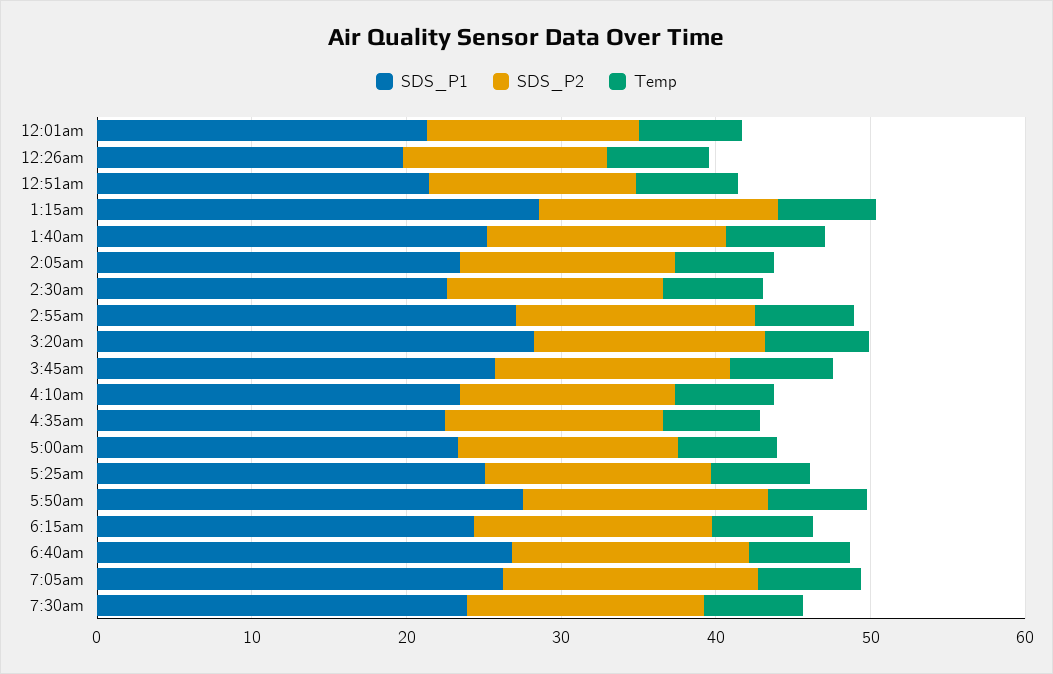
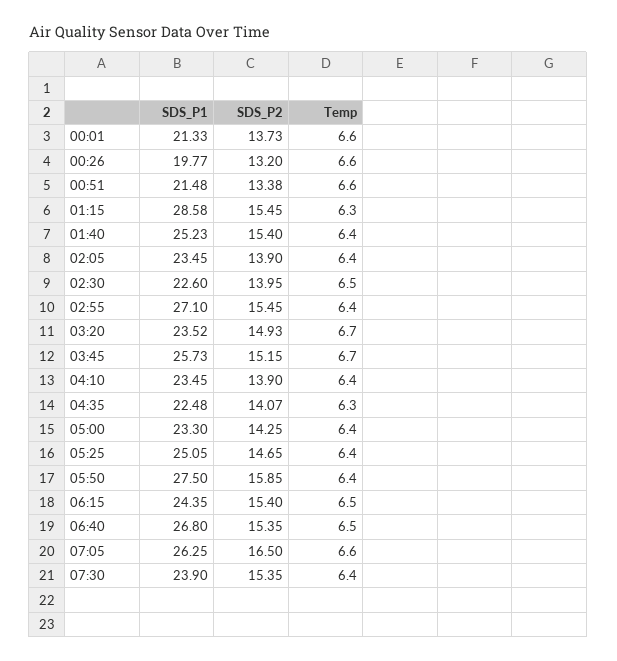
SDS_P1, 3:20am: 28 -> 23.52

